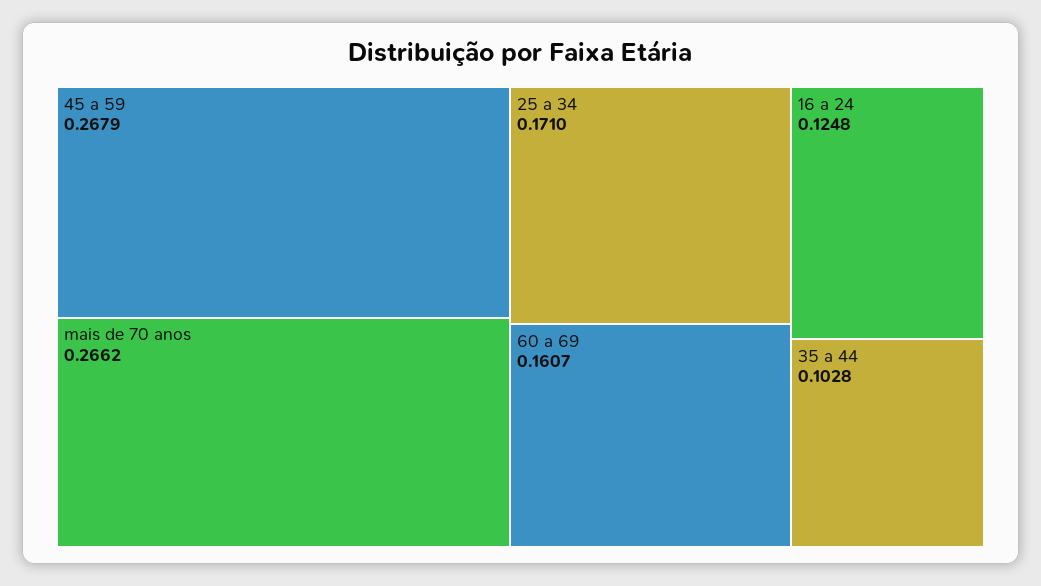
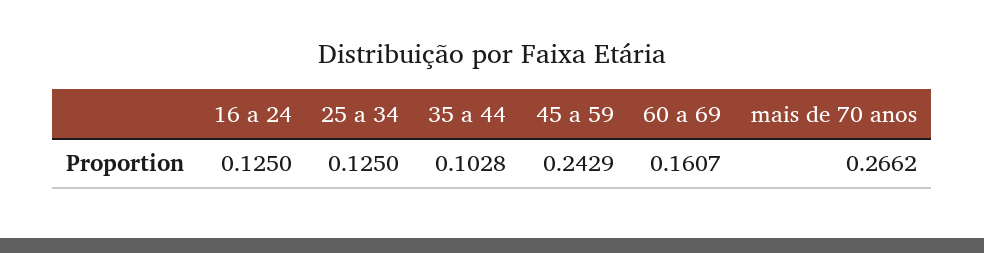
45 a 59: 0.2679 -> 0.2429
25 a 34: 0.171 -> 0.125
16 a 24: 0.1248 -> 0.125

